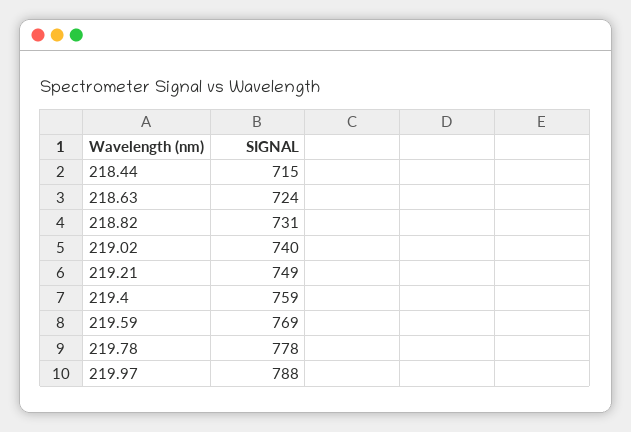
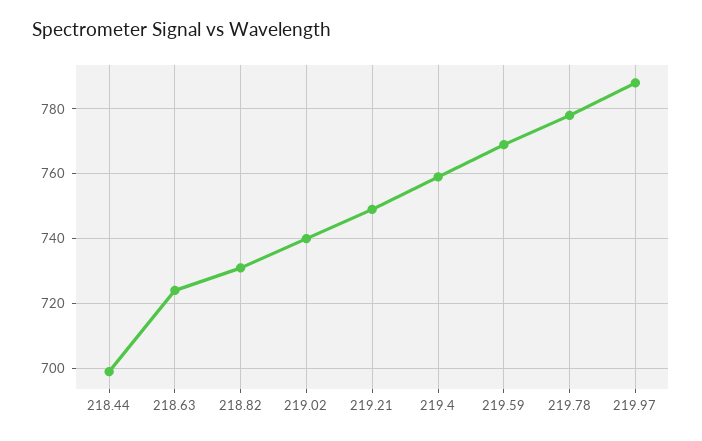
218.44: 715 -> 700

